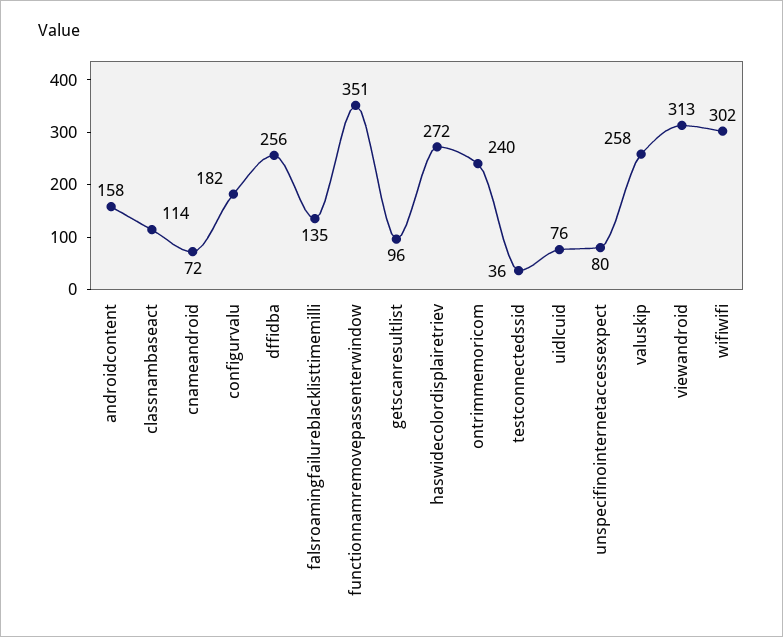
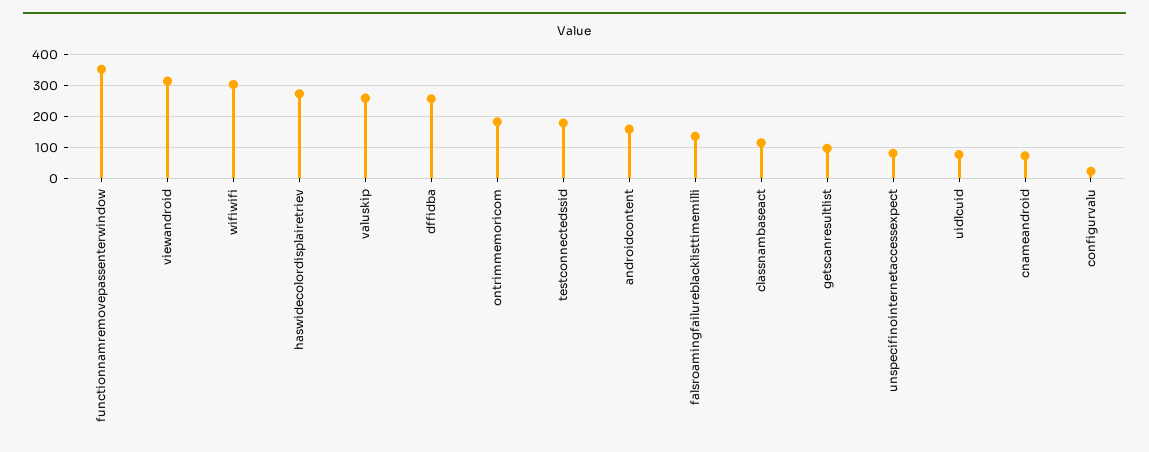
configurvalu: 182 -> 20
ontrimmemoricom: 240 -> 180
testconnectedssid: 36 -> 180

